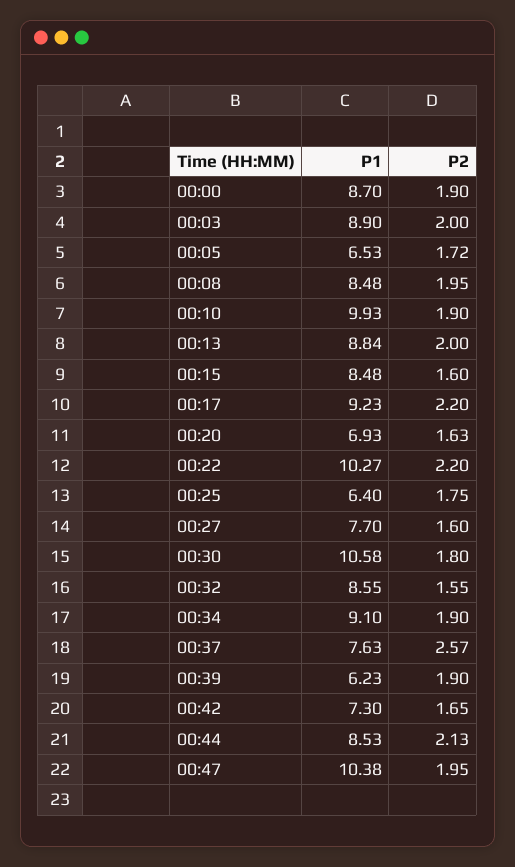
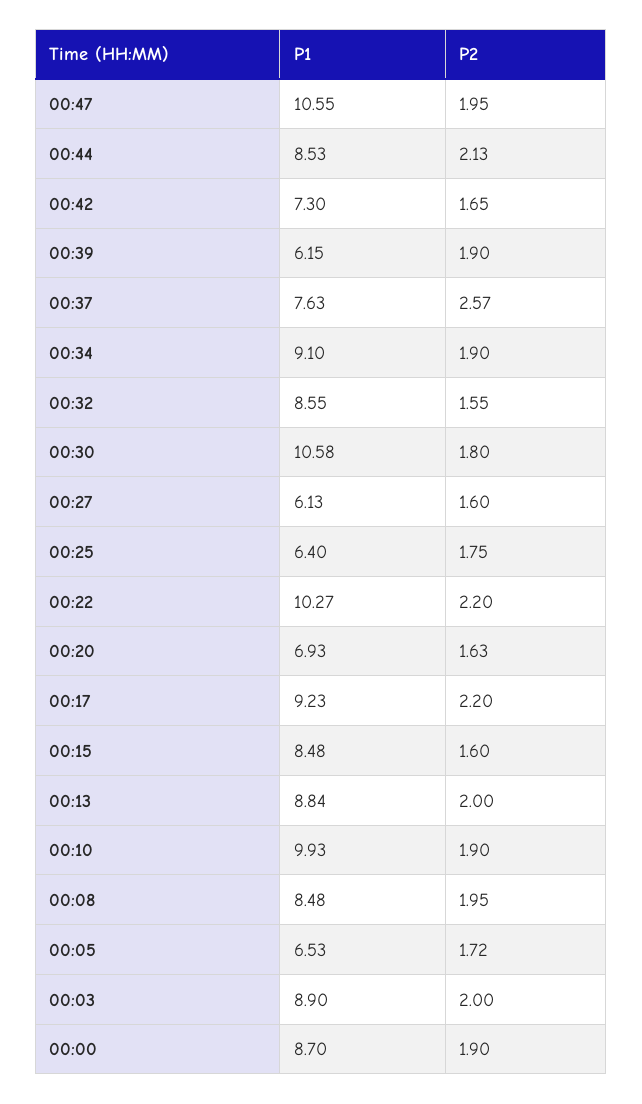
P1, 00:27: 7.7 -> 6.13
P1, 00:39: 6.23 -> 6.15
P1, 00:47: 10.38 -> 10.55

